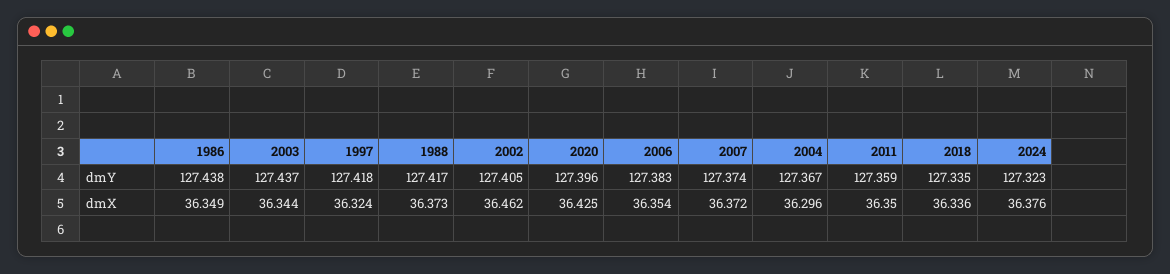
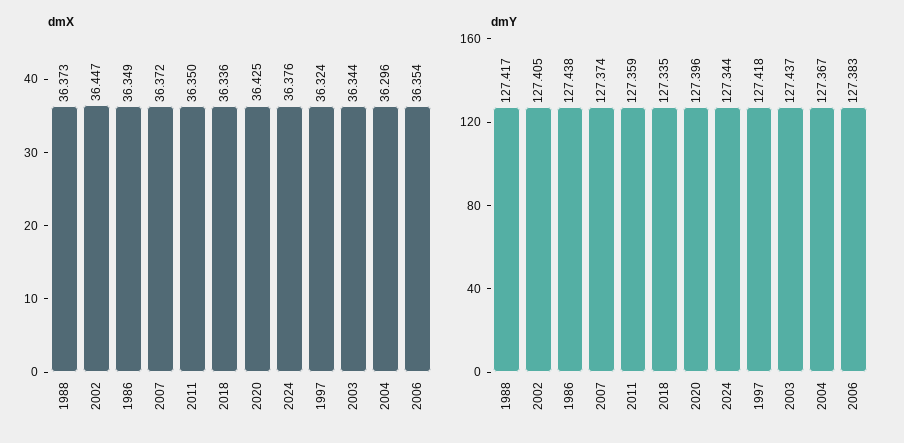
dmY, 2024: 127.323 -> 127.344
dmX, 2002: 36.462 -> 36.447

